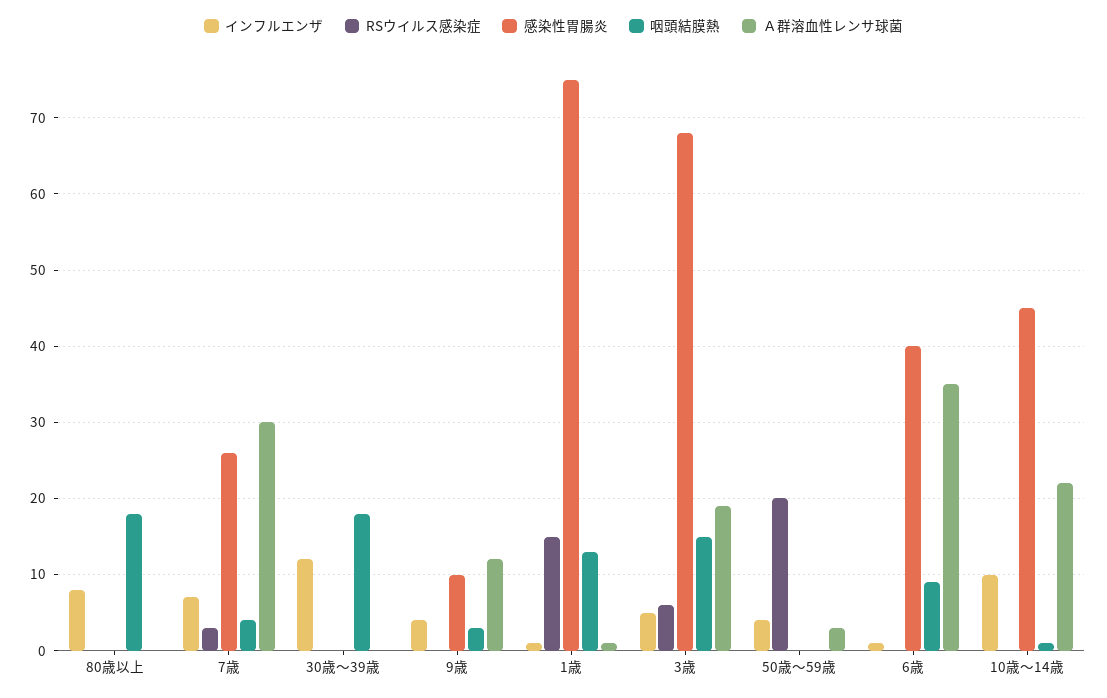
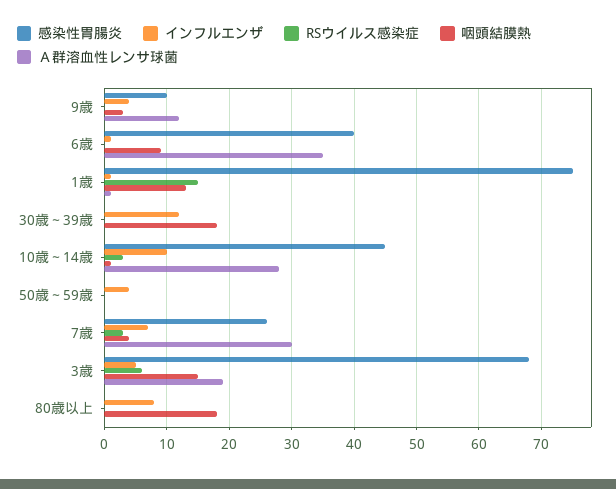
RSウイルス感染症, 50歳～59歳: 20 -> 0
Ａ群溶血性レンサ球菌, 50歳～59歳: 3 -> 0
RSウイルス感染症, 10歳～14歳: 0 -> 3
Ａ群溶血性レンサ球菌, 10歳～14歳: 22 -> 28

